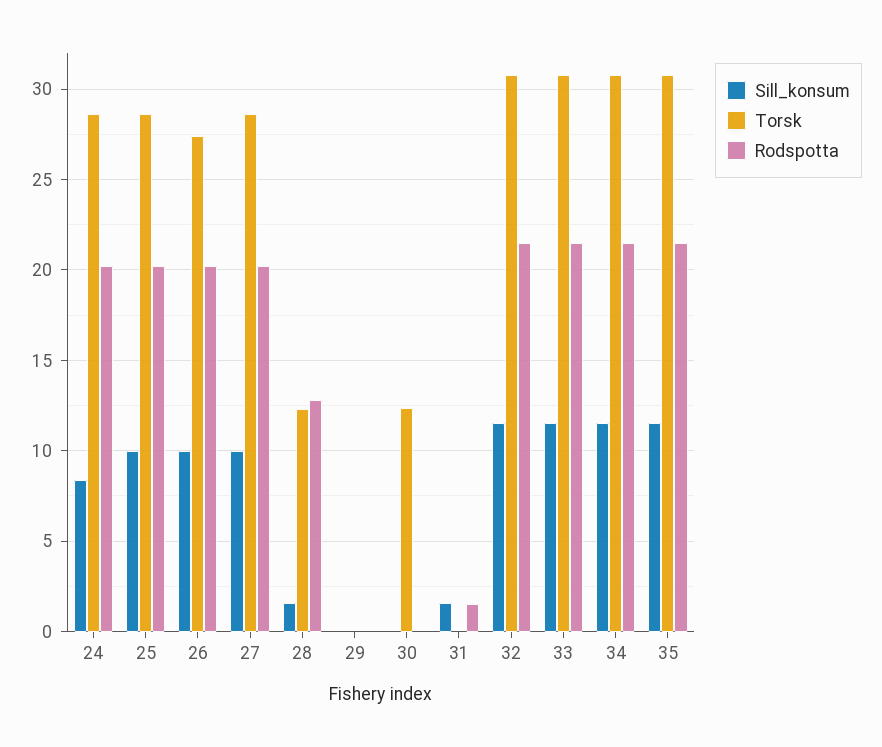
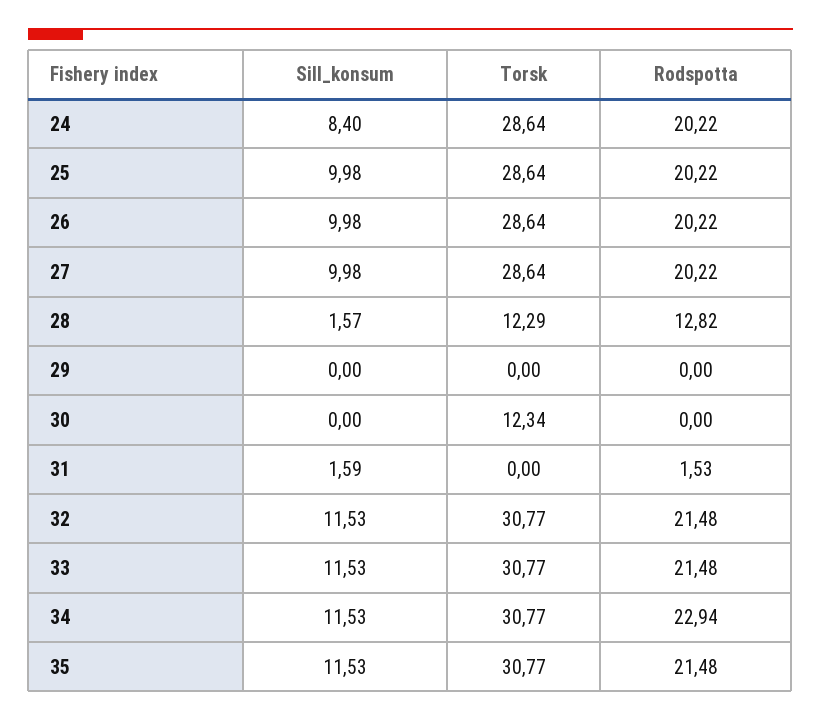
Torsk, 26: 27.5 -> 28.64
Rodspotta, 34: 21.5 -> 22.94

